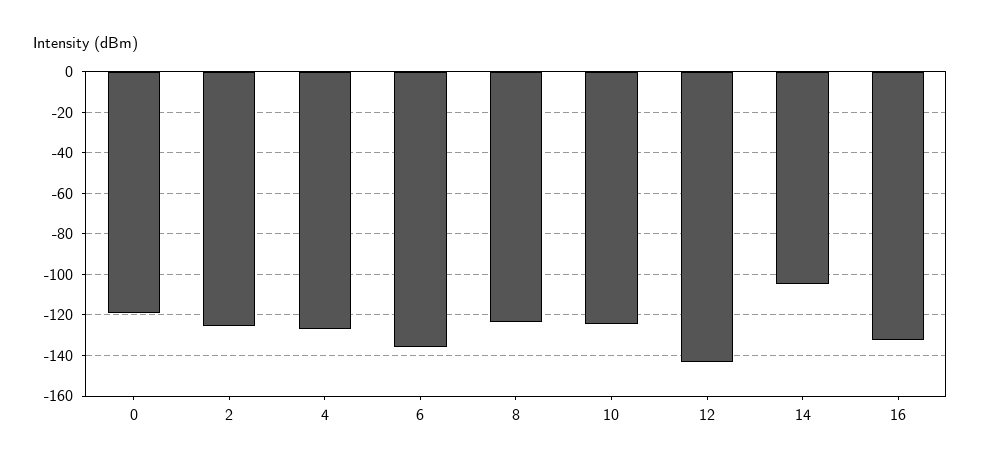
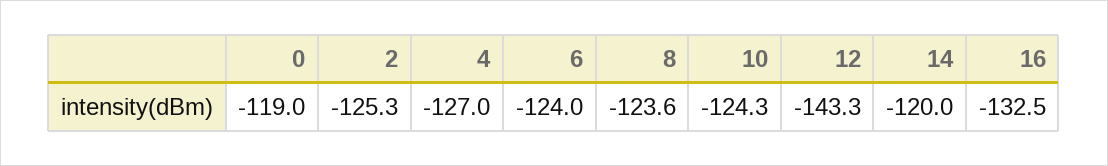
6: -135 -> -124
14: -105 -> -120

